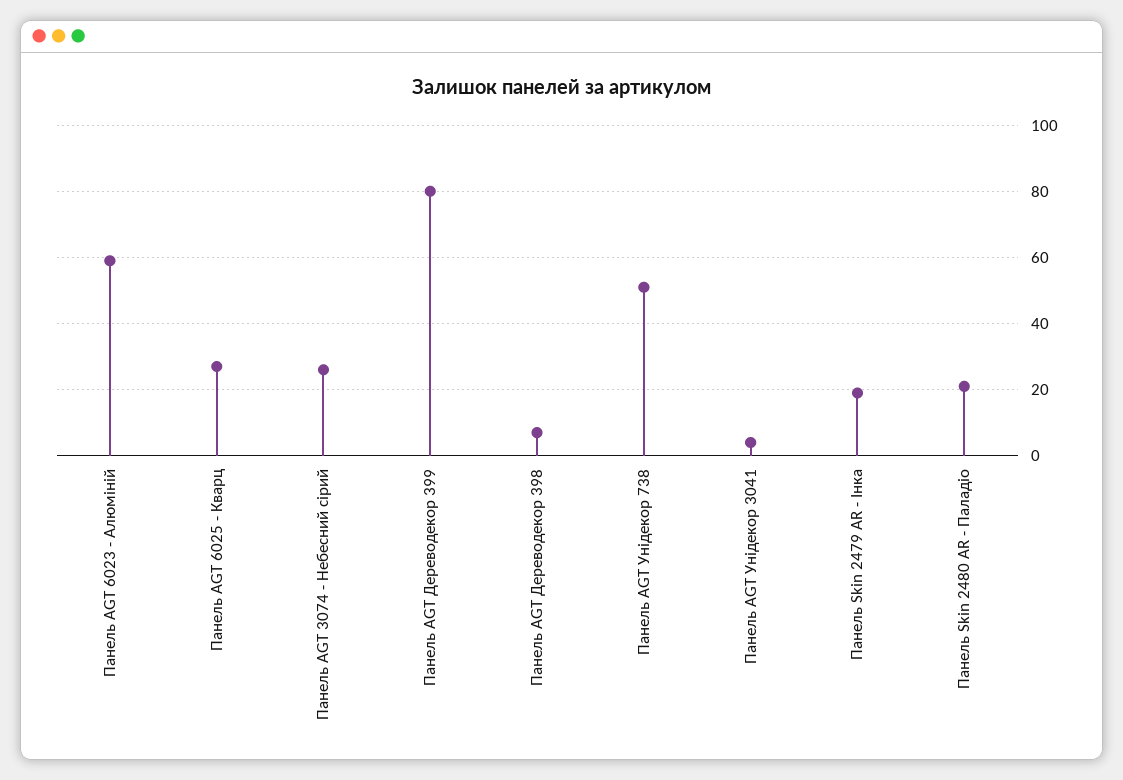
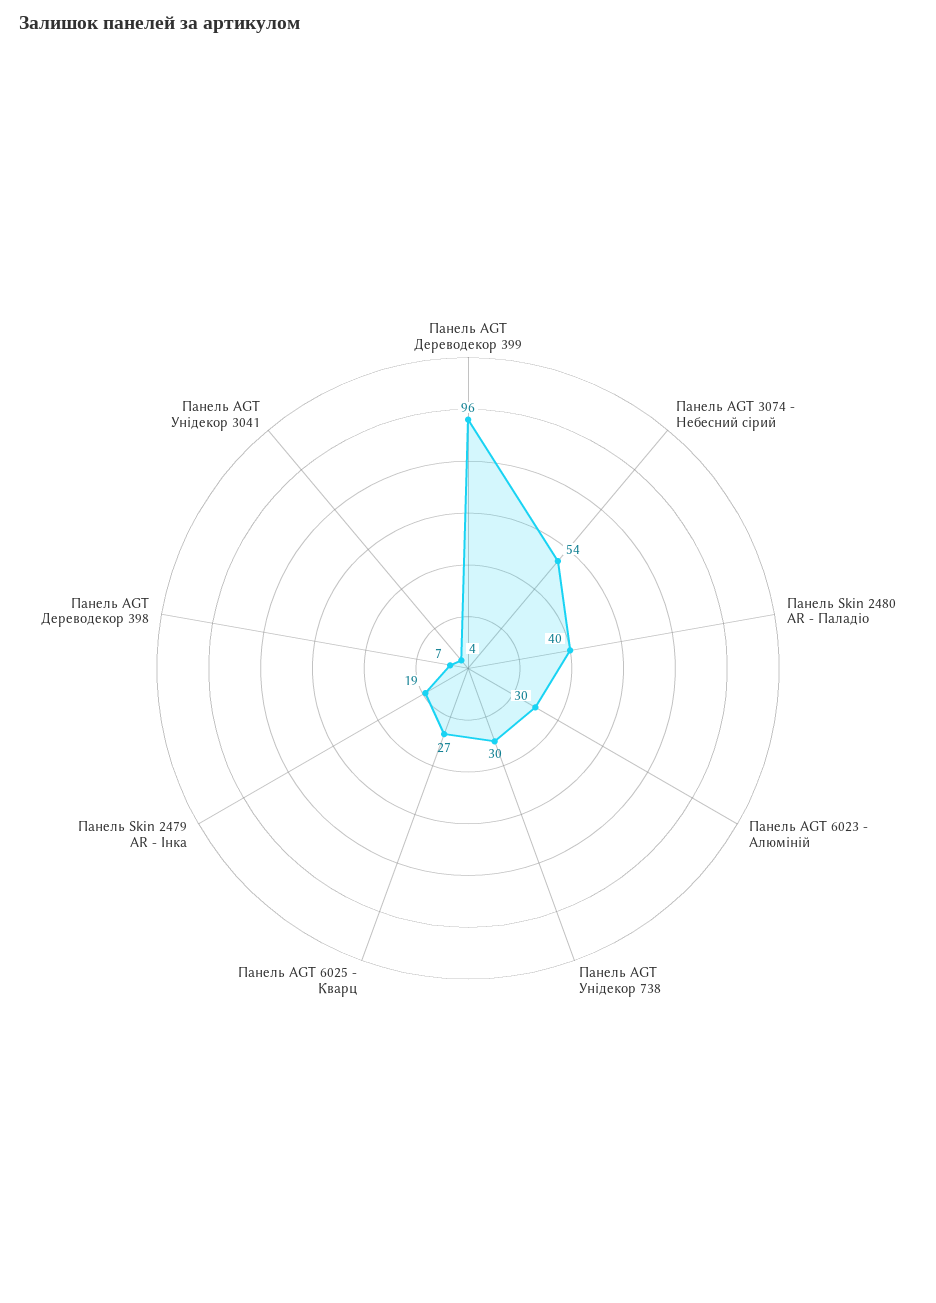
Панель AGT 6023 - Алюміній: 60 -> 30
Панель AGT 3074 - Небесний сірий: 25 -> 54
Панель AGT Дереводекор 399: 80 -> 96
Панель AGT Унідекор 738: 50 -> 30
Панель Skin 2480 AR - Паладіо: 20 -> 40

